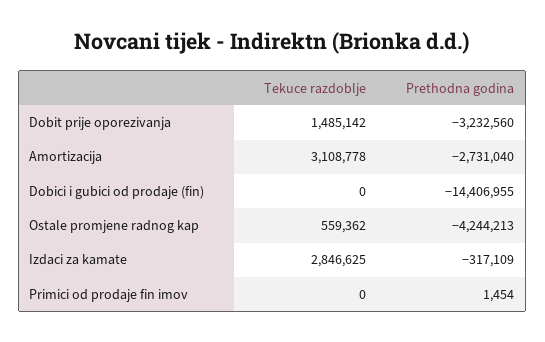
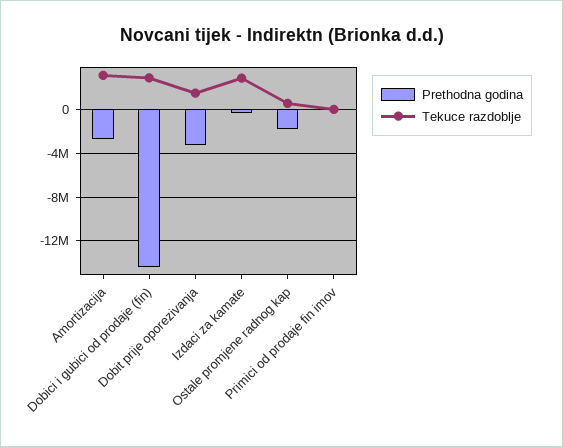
Tekuce razdoblje, Dobici i gubici od prodaje (fin): 0 -> 3000000
Prethodna godina, Ostale promjene radnog kap: -4244213 -> -2000000

